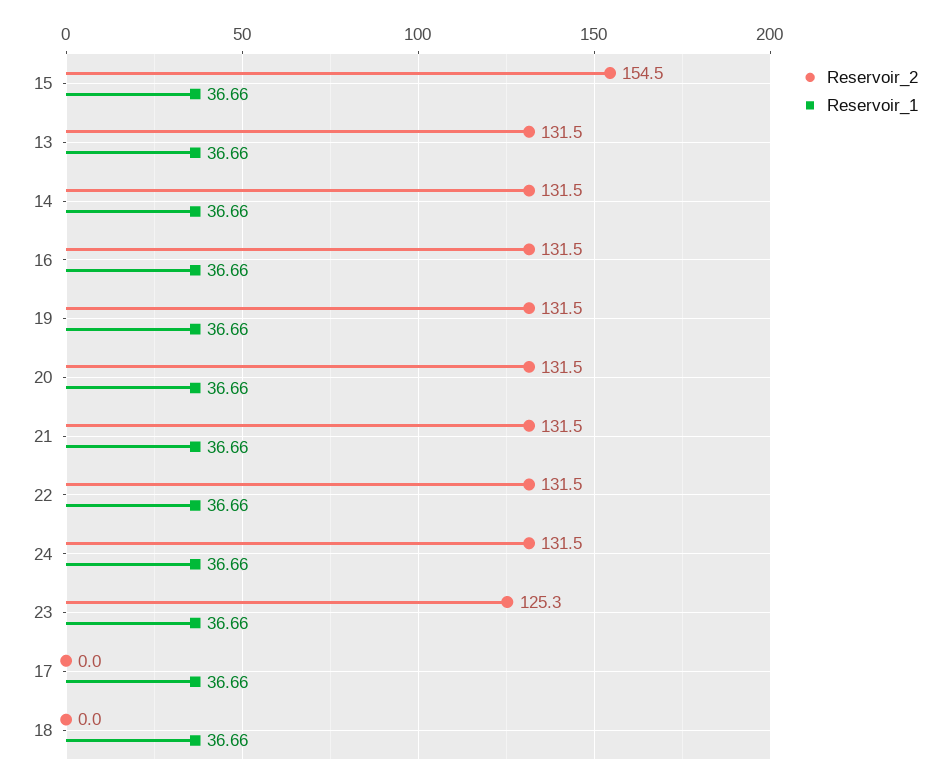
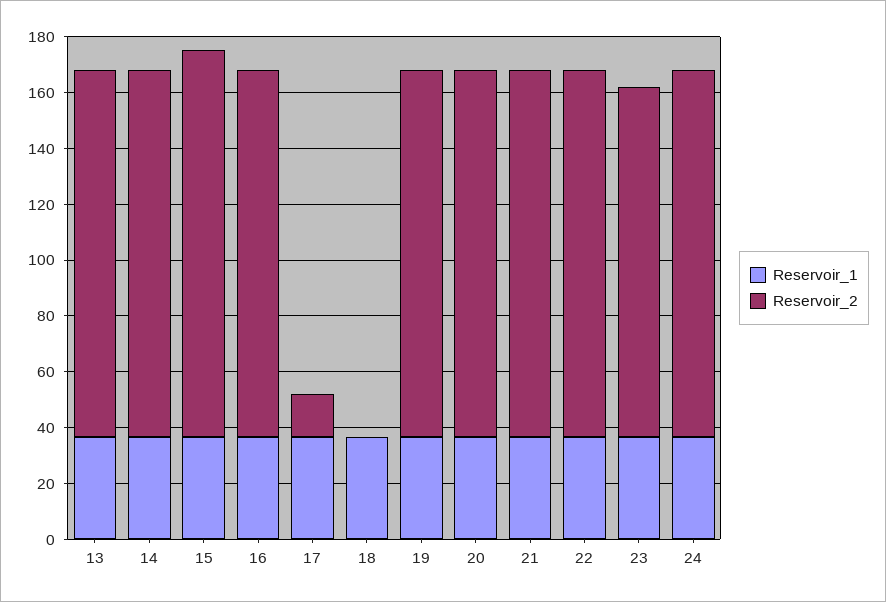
Reservoir_2, 15: 154.5 -> 140
Reservoir_2, 17: 0 -> 15

